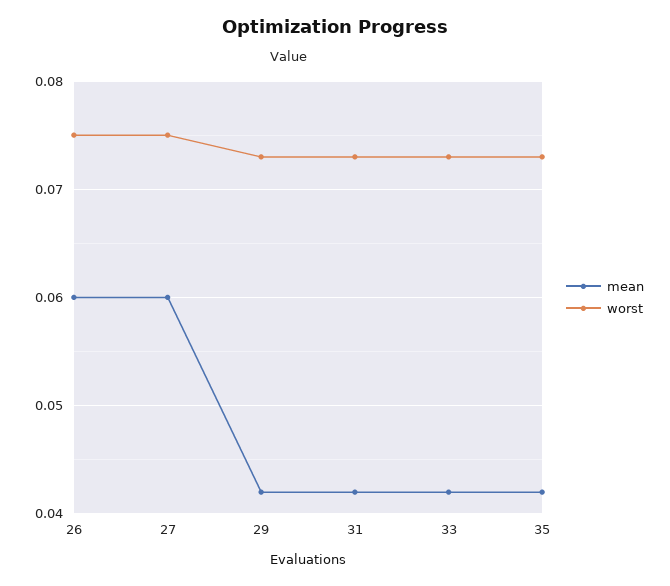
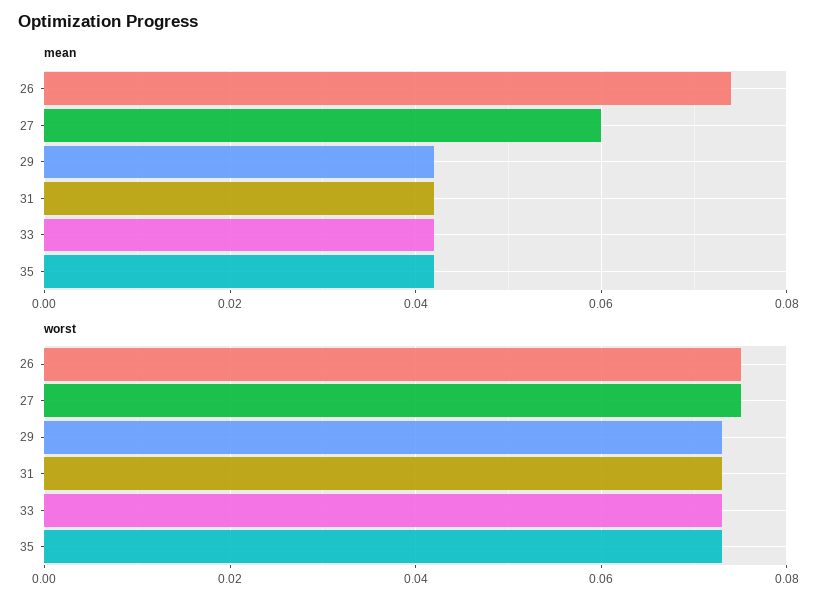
mean, 26: 0.06 -> 0.075

